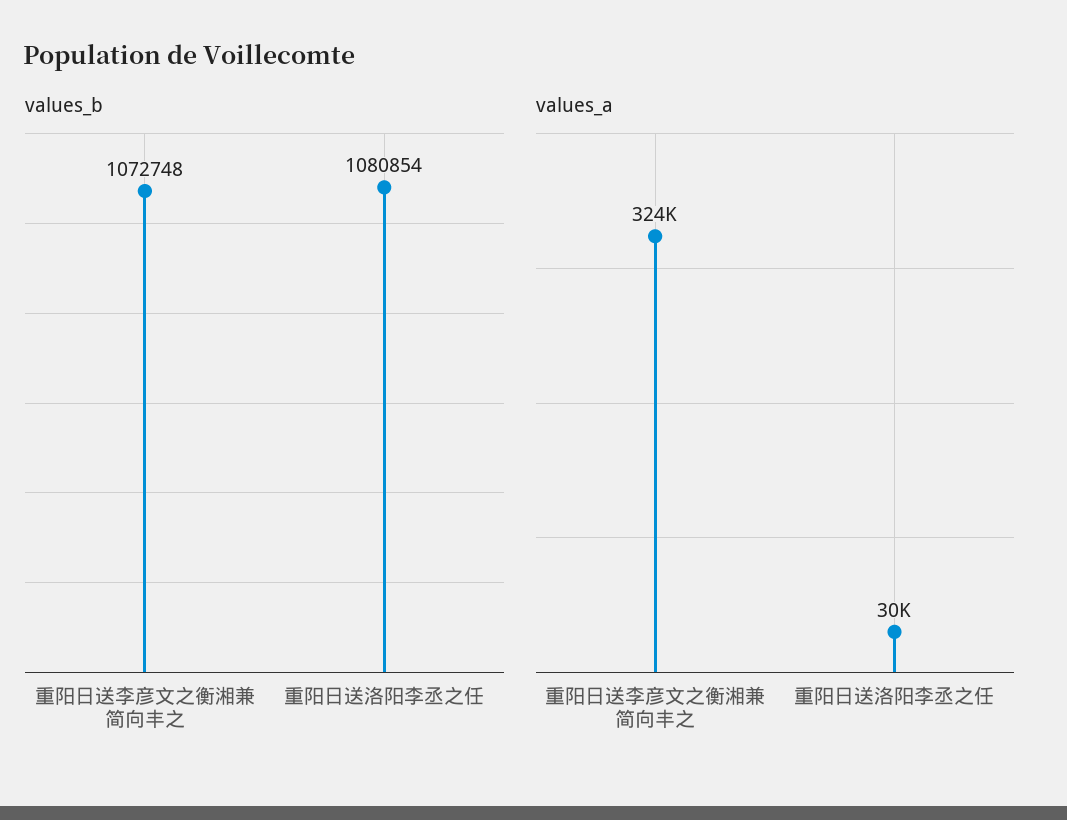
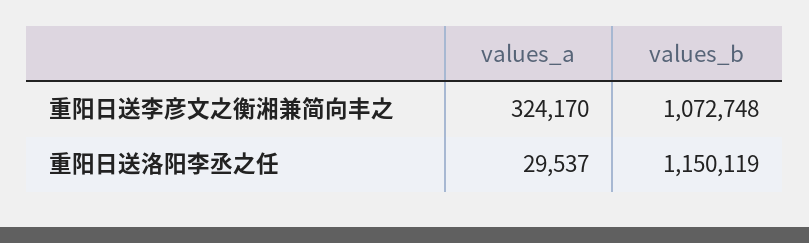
values_b, 重阳日送洛阳李丞之任: 1080854 -> 1150119

